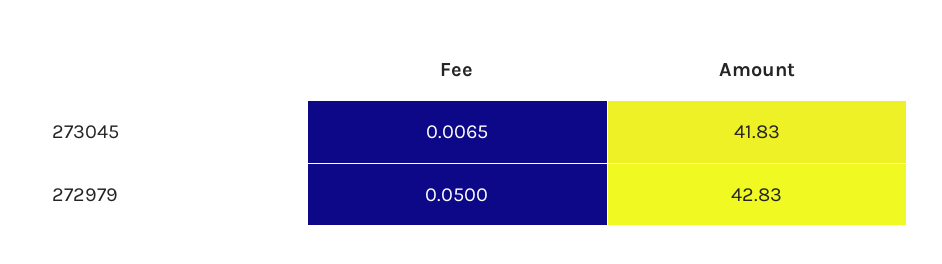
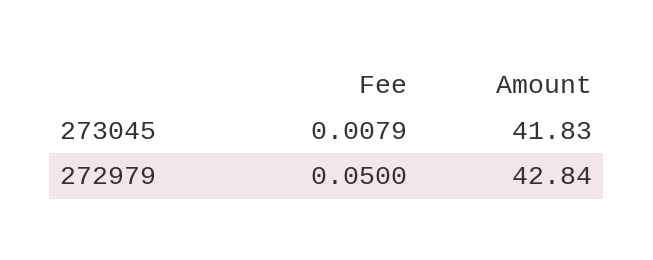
Fee, 273045: 0.0065 -> 0.0079
Amount, 272979: 42.83 -> 42.84

